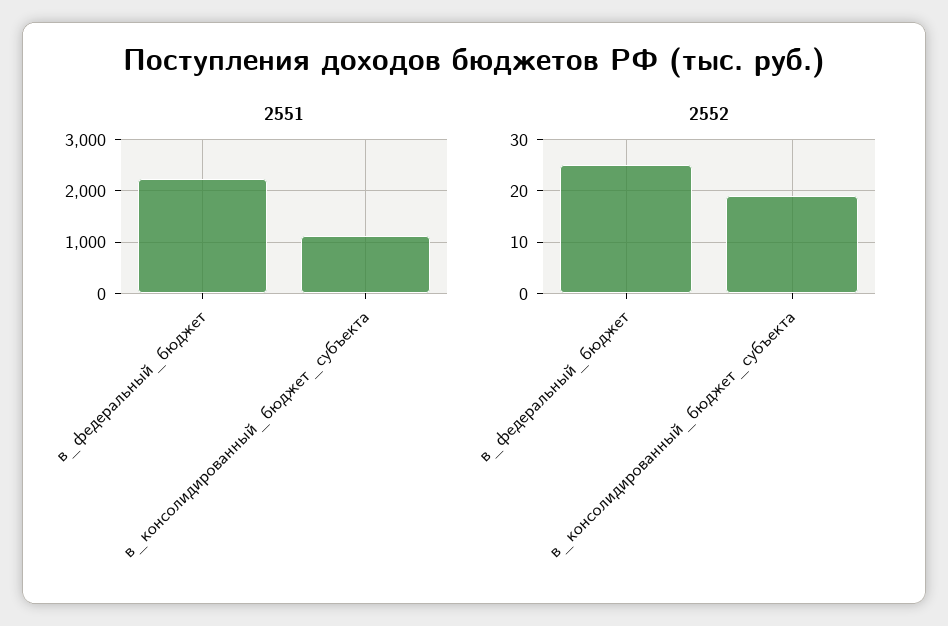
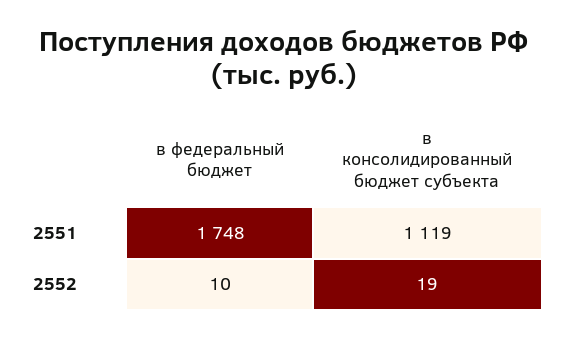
2551, в_федеральный_бюджет: 2200 -> 1748
2552, в_федеральный_бюджет: 25 -> 10

